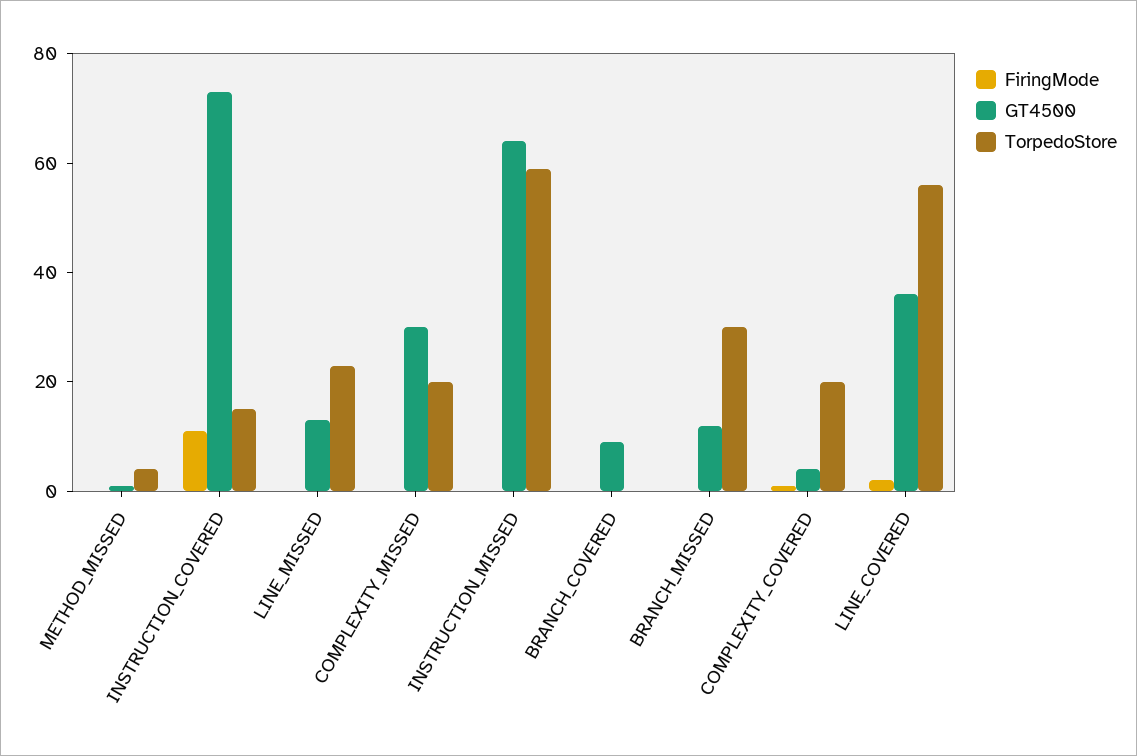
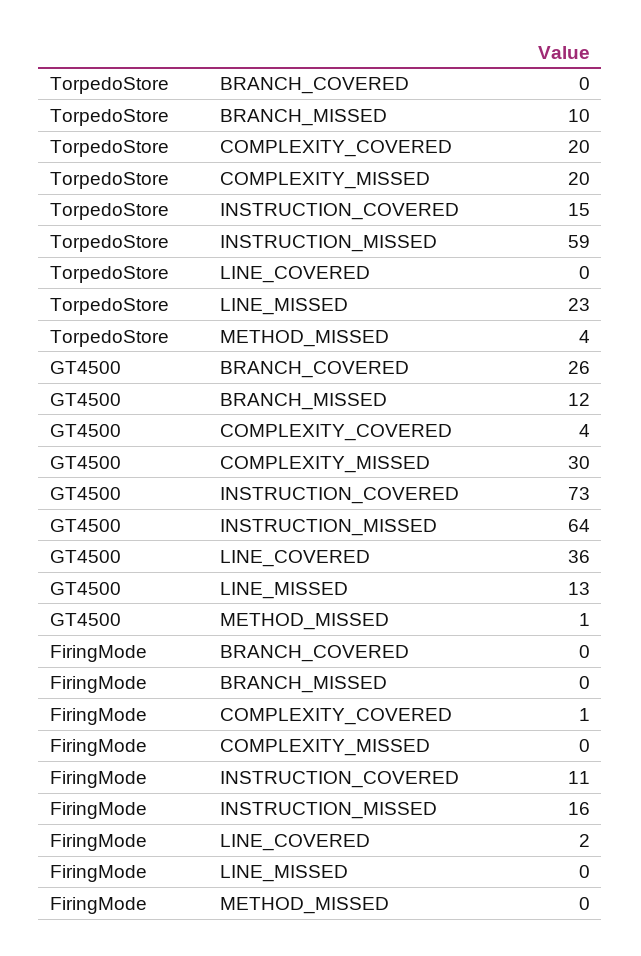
FiringMode, INSTRUCTION_MISSED: 0 -> 16
GT4500, BRANCH_COVERED: 10 -> 26
TorpedoStore, BRANCH_MISSED: 30 -> 10
TorpedoStore, LINE_COVERED: 55 -> 0

